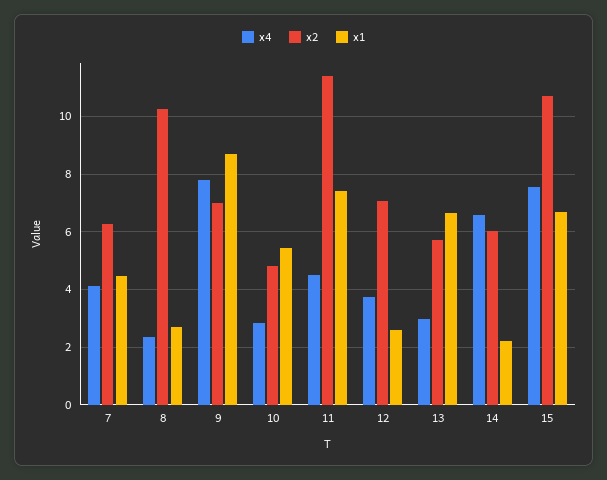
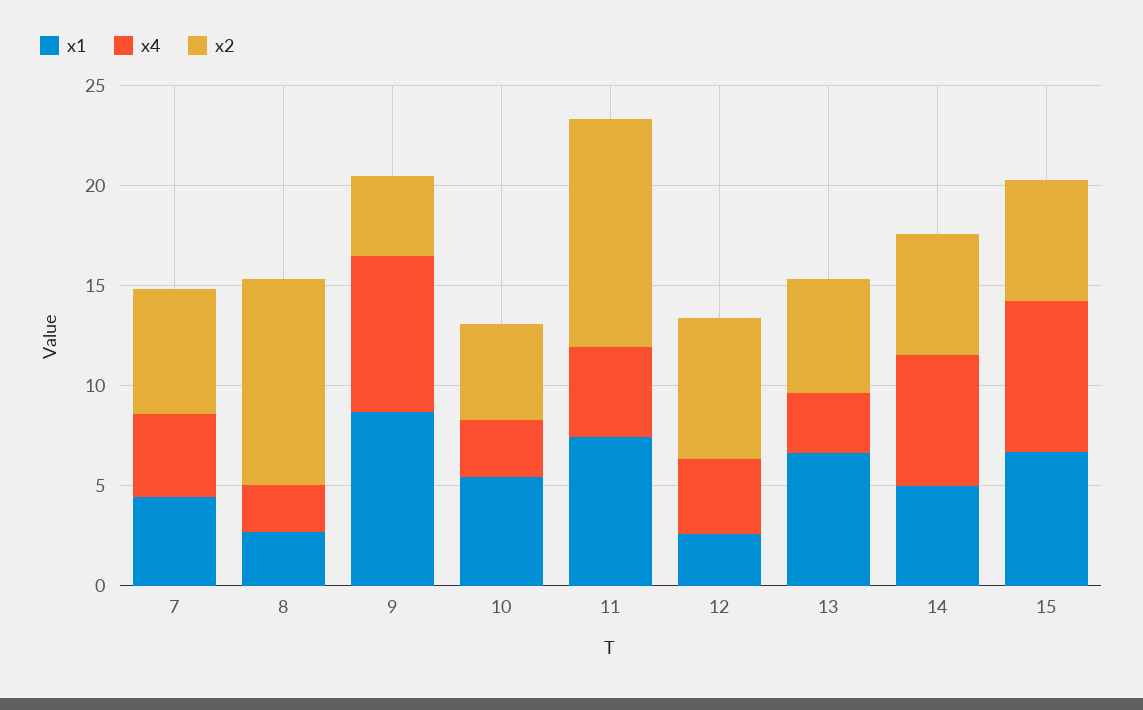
x2, 9: 7 -> 4
x1, 14: 2.25 -> 5
x2, 15: 10.75 -> 6

